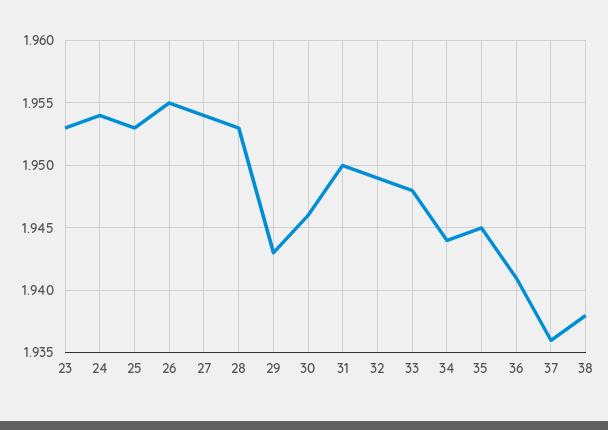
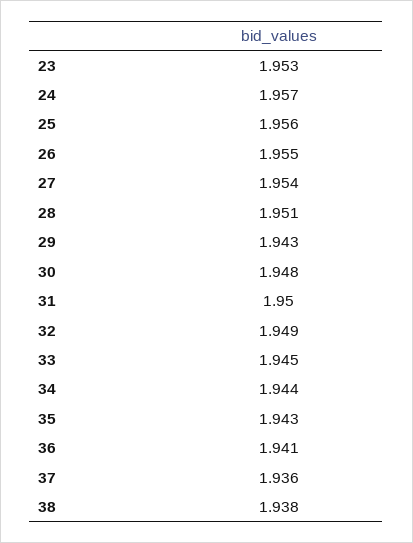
24: 1.954 -> 1.957
25: 1.953 -> 1.956
28: 1.953 -> 1.951
30: 1.946 -> 1.948
33: 1.948 -> 1.945
35: 1.945 -> 1.943

